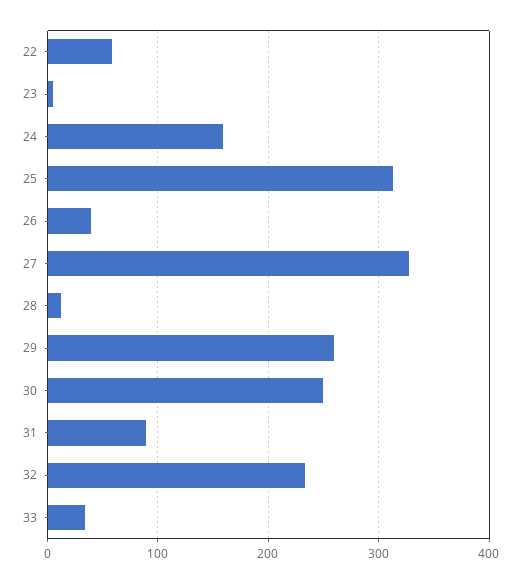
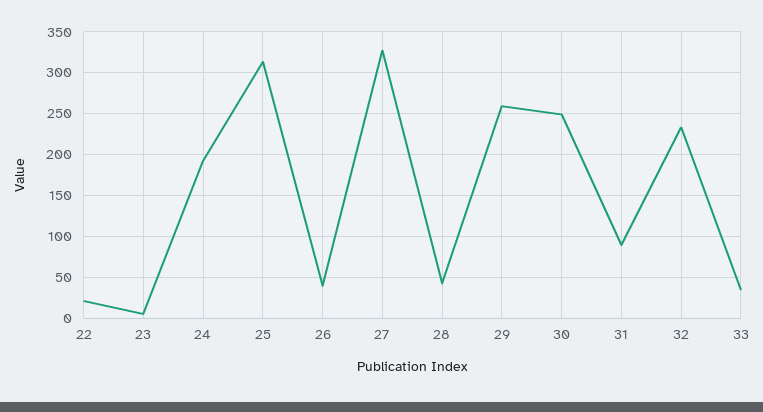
22: 60 -> 20
24: 160 -> 190
28: 10 -> 40

